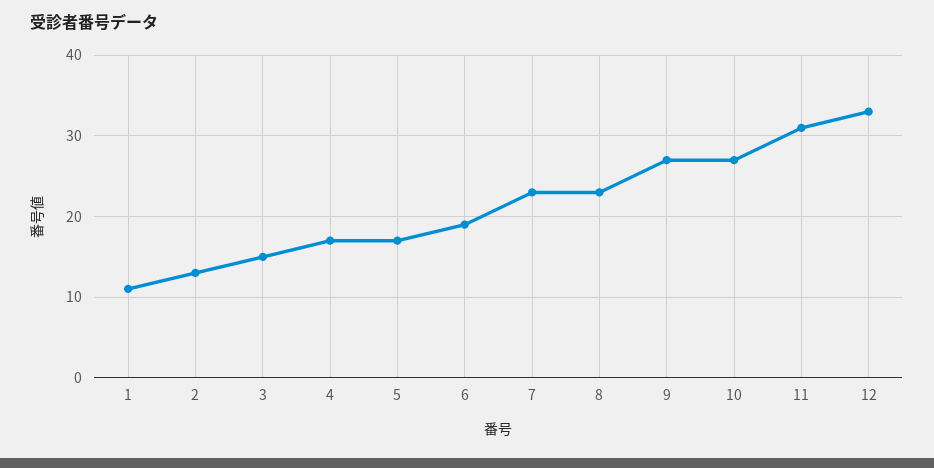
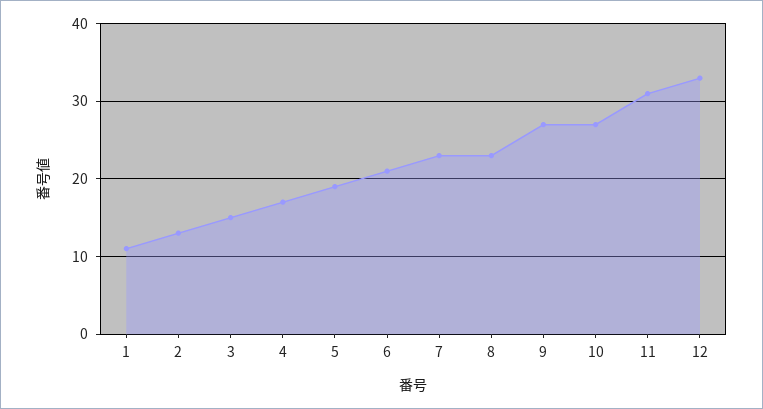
5: 17 -> 19
6: 19 -> 21

